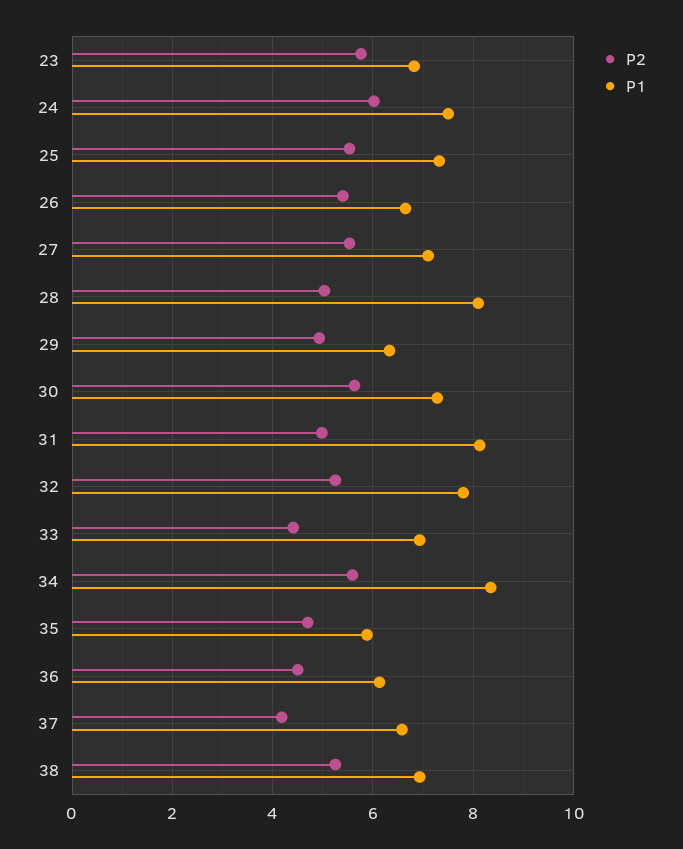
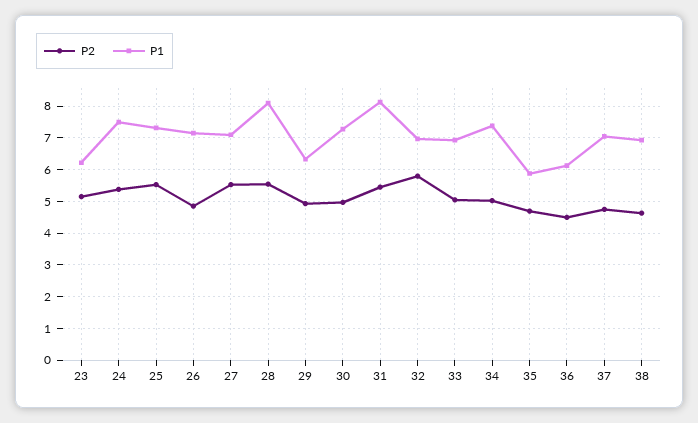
P2, 23: 5.8 -> 5.2
P1, 23: 6.8 -> 6.2
P2, 24: 6 -> 5.4
P2, 26: 5.4 -> 4.8
P1, 26: 6.6 -> 7.2
P2, 28: 5 -> 5.6
P2, 30: 5.6 -> 5
P2, 31: 5 -> 5.4
P2, 32: 5.2 -> 5.8
P1, 32: 7.8 -> 7
P2, 33: 4.4 -> 5
P2, 34: 5.6 -> 5
P1, 34: 8.4 -> 7.4
P2, 37: 4.2 -> 4.8
P1, 37: 6.6 -> 7
P2, 38: 5.2 -> 4.6

